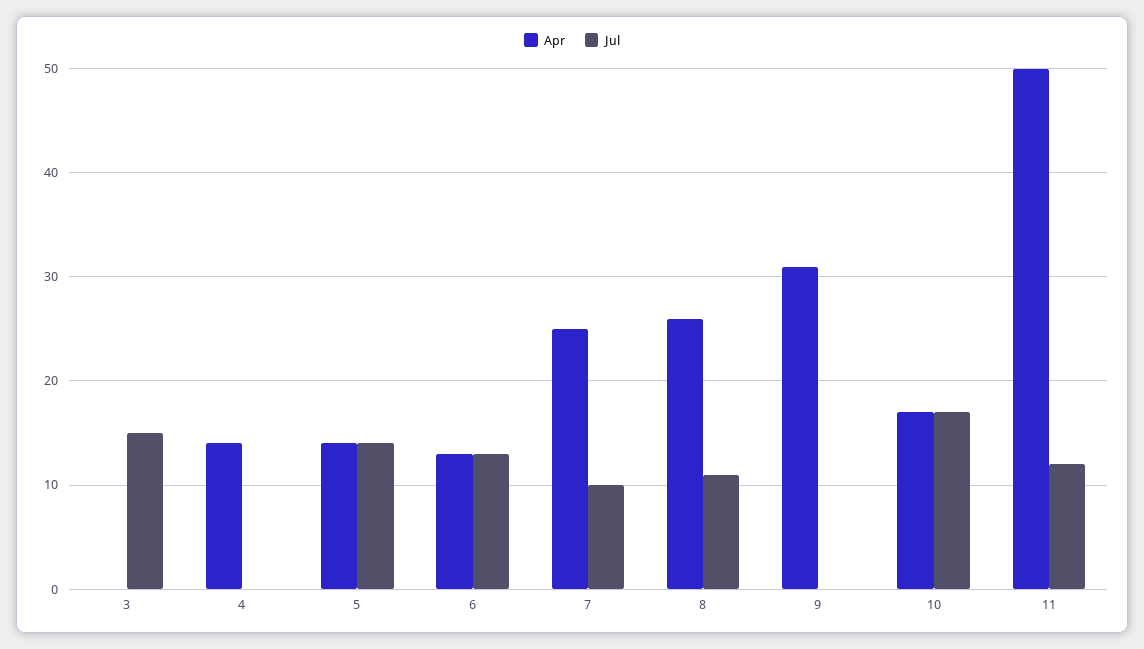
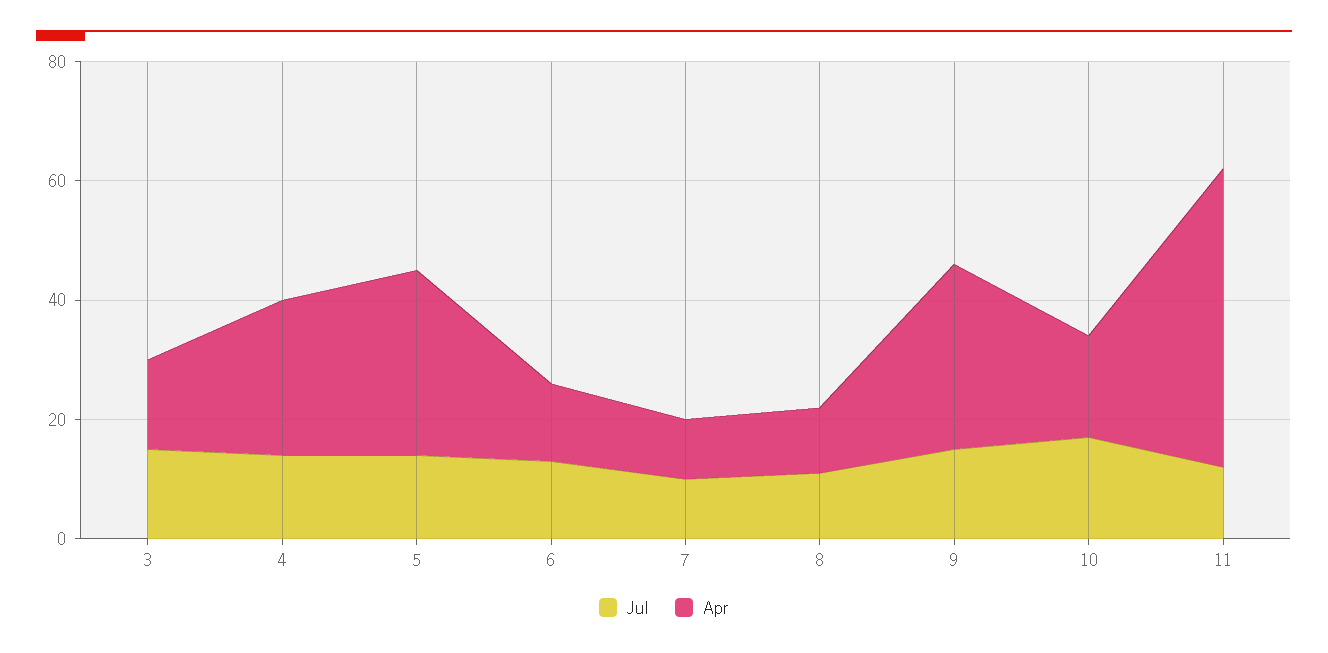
Apr, 3: 0 -> 15
Apr, 4: 14 -> 25
Jul, 4: 0 -> 15
Apr, 5: 14 -> 30
Apr, 7: 25 -> 10
Apr, 8: 26 -> 10
Jul, 9: 0 -> 15

